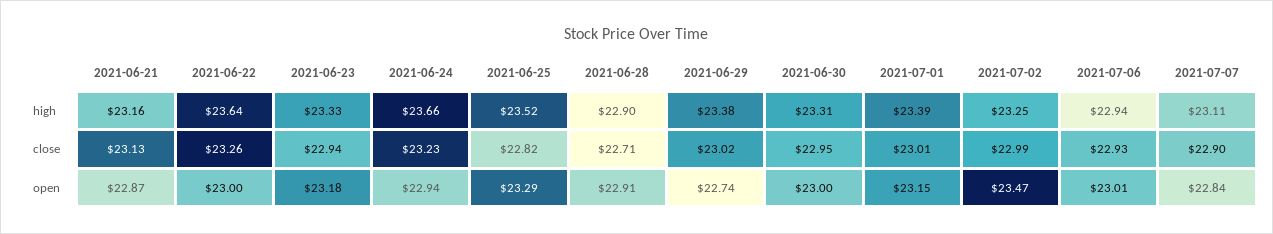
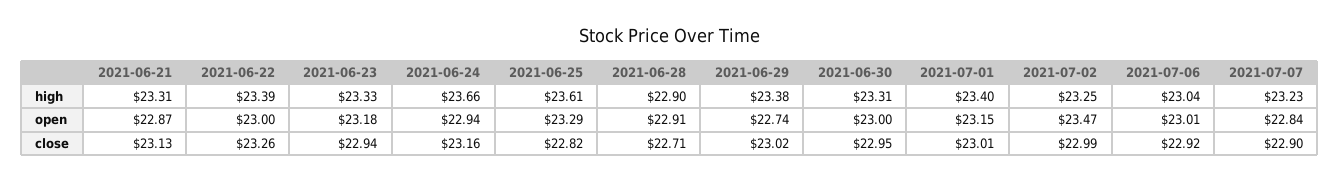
2021-06-21, high: 23.16 -> 23.31
2021-06-22, high: 23.64 -> 23.39
2021-06-25, high: 23.52 -> 23.61
2021-07-01, high: 23.39 -> 23.4
2021-07-06, high: 22.94 -> 23.04
2021-07-07, high: 23.11 -> 23.23
2021-06-24, close: 23.23 -> 23.16
2021-07-06, close: 22.93 -> 22.92

